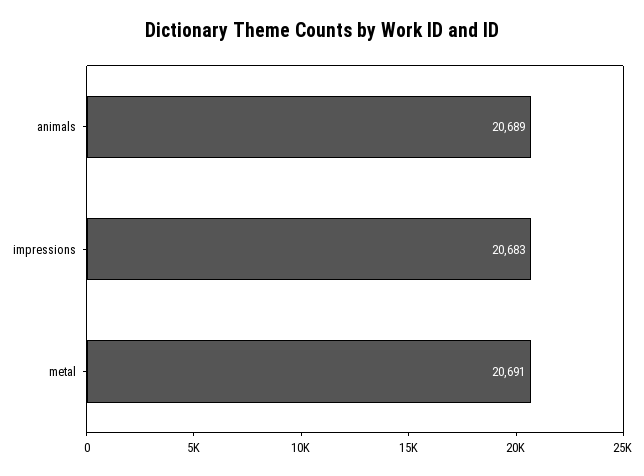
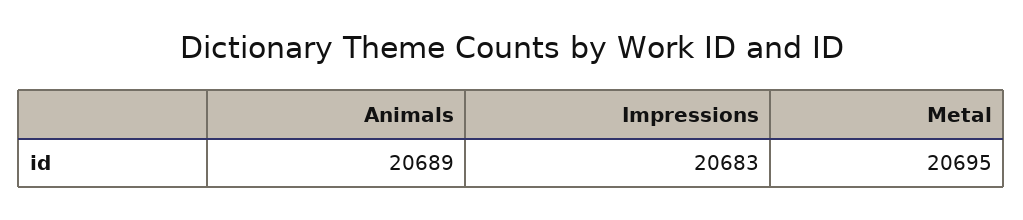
metal: 20691 -> 20695

